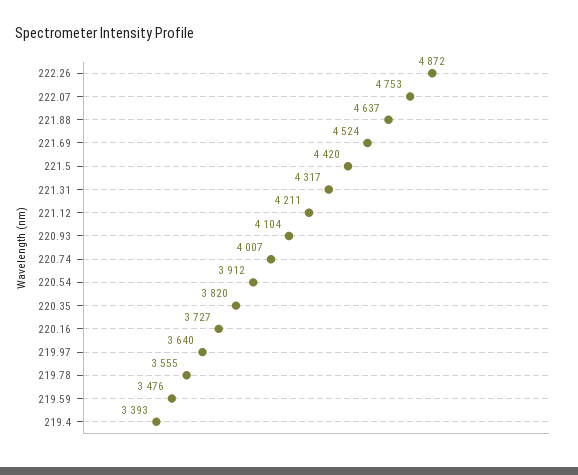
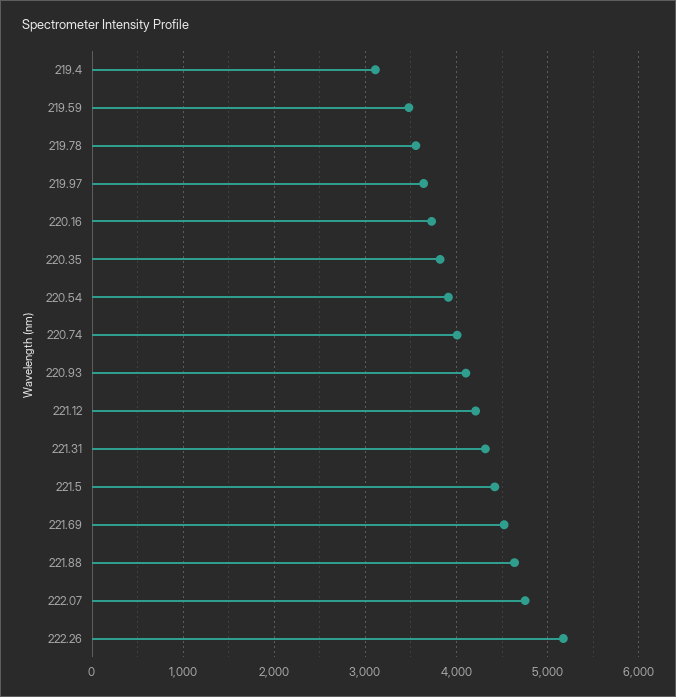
222.26: 4872 -> 5200
219.4: 3393 -> 3100

